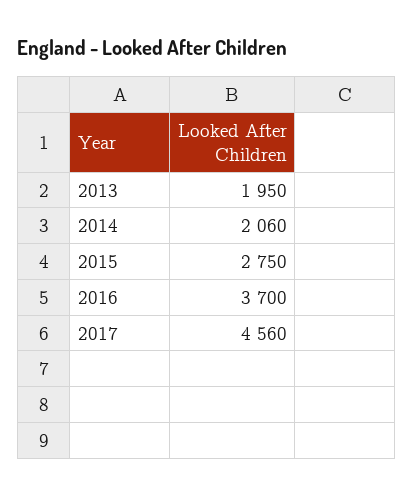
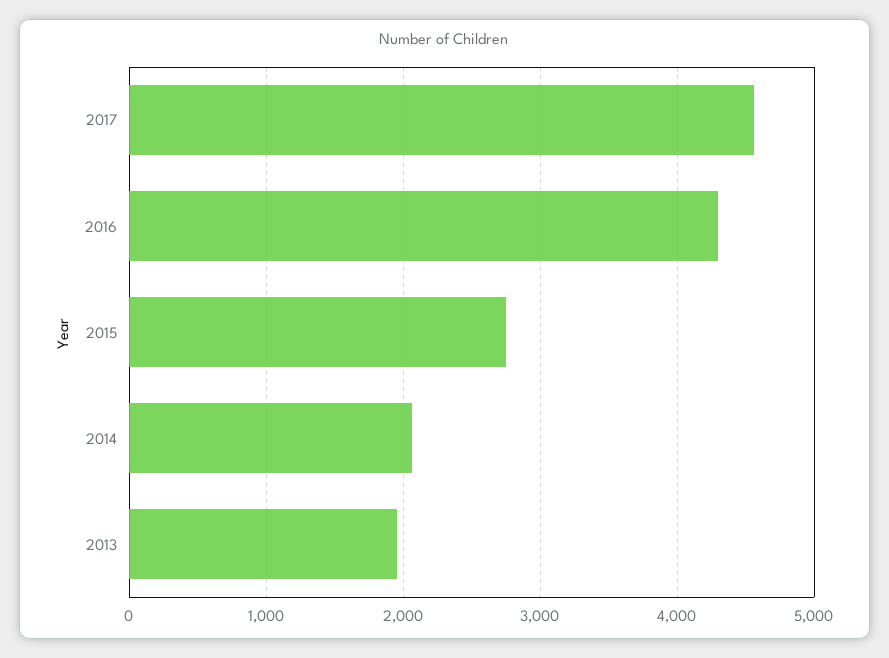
2016: 3700 -> 4300

